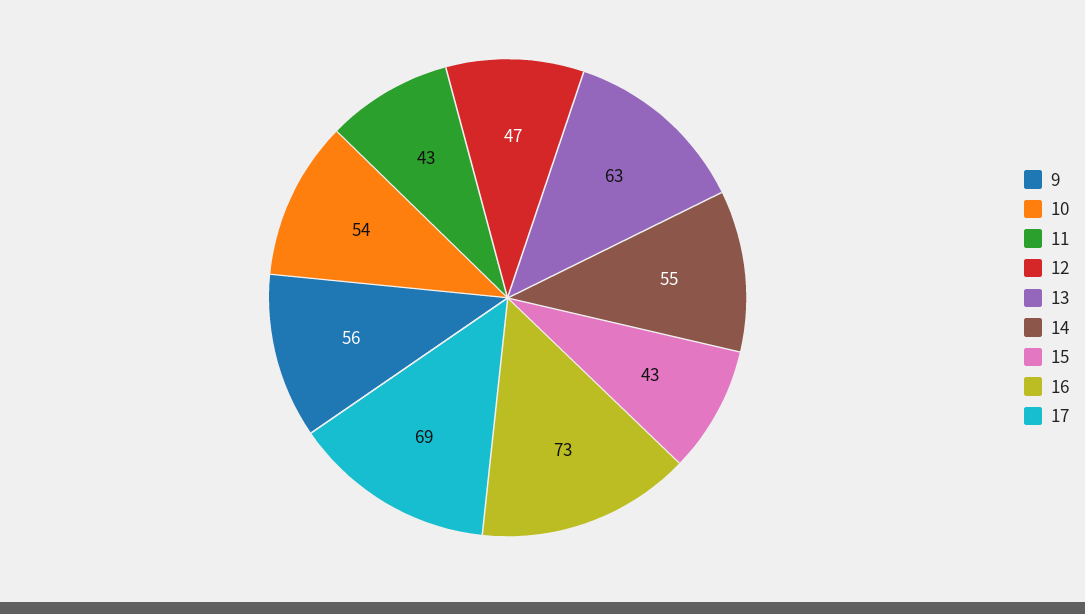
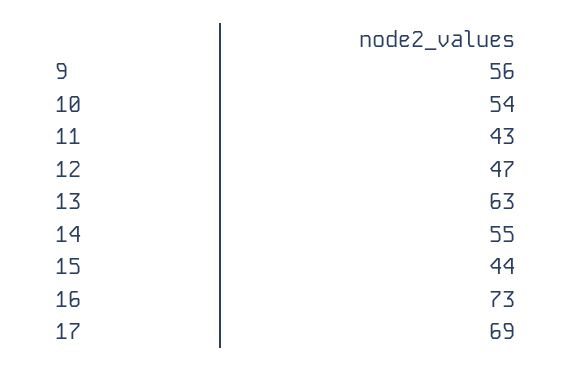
15: 43 -> 44

